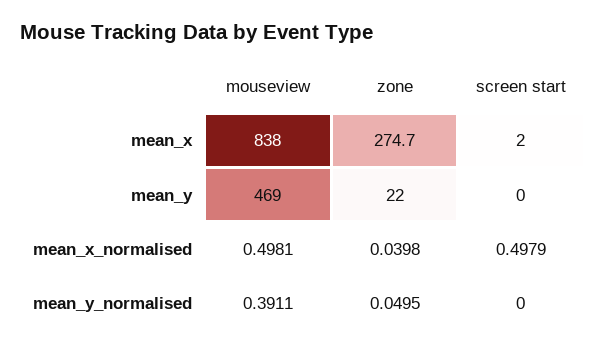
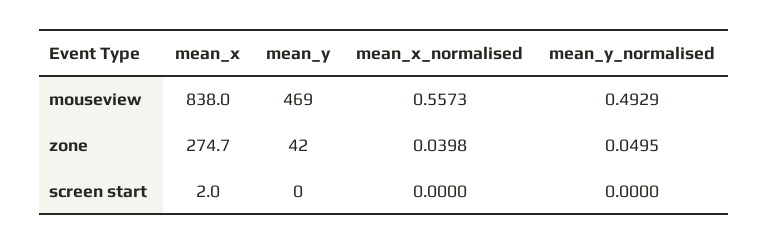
zone, mean_y: 22 -> 42
mouseview, mean_x_normalised: 0.4981 -> 0.5573
screen start, mean_x_normalised: 0.4979 -> 0
mouseview, mean_y_normalised: 0.3911 -> 0.4929

